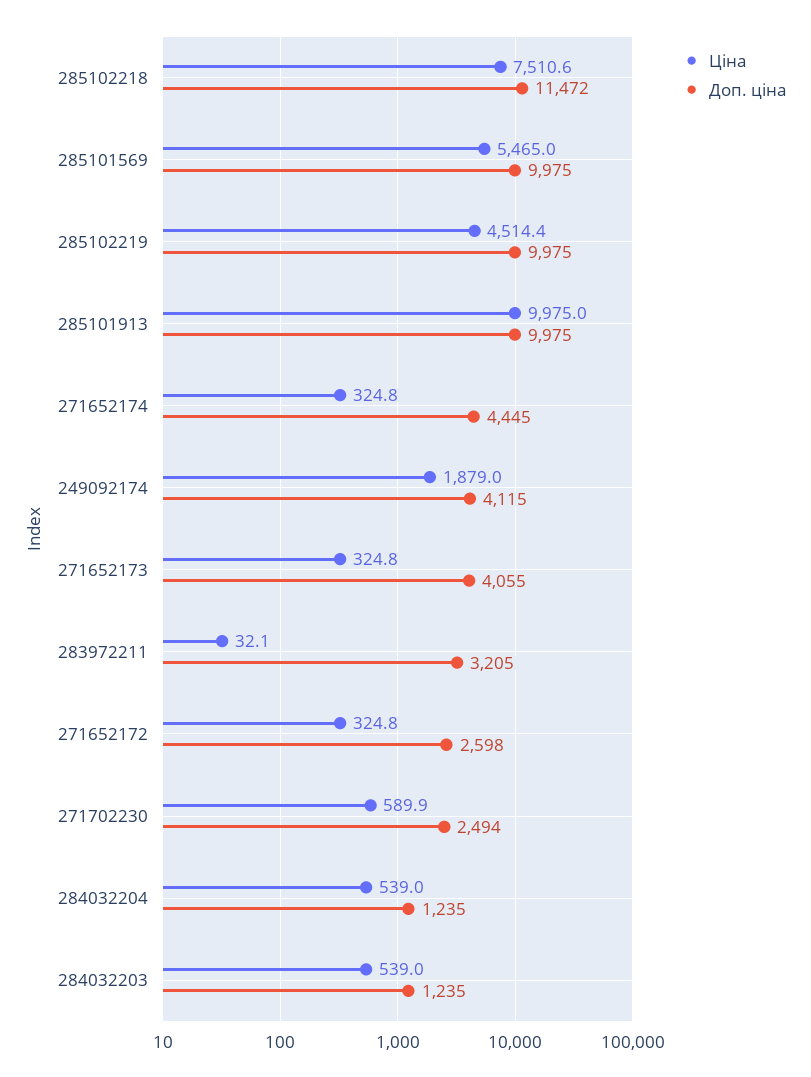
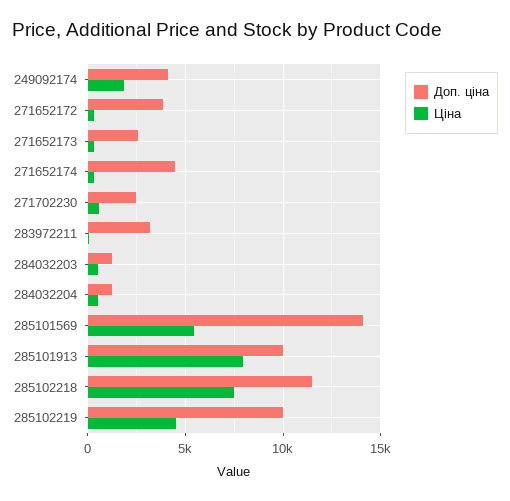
Доп. ціна, 285101569: 9975 -> 14000
Ціна, 285101913: 9975 -> 8000
Доп. ціна, 271652173: 4055 -> 2500
Доп. ціна, 271652172: 2598 -> 4000

